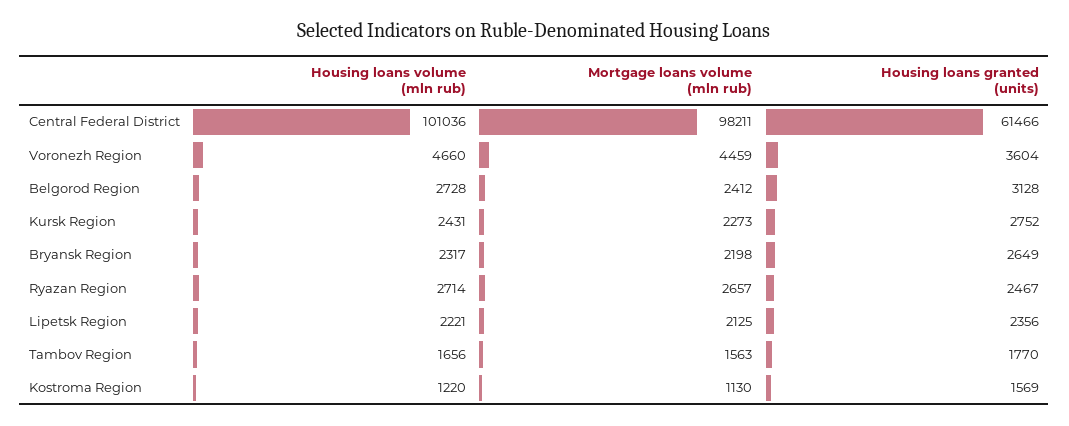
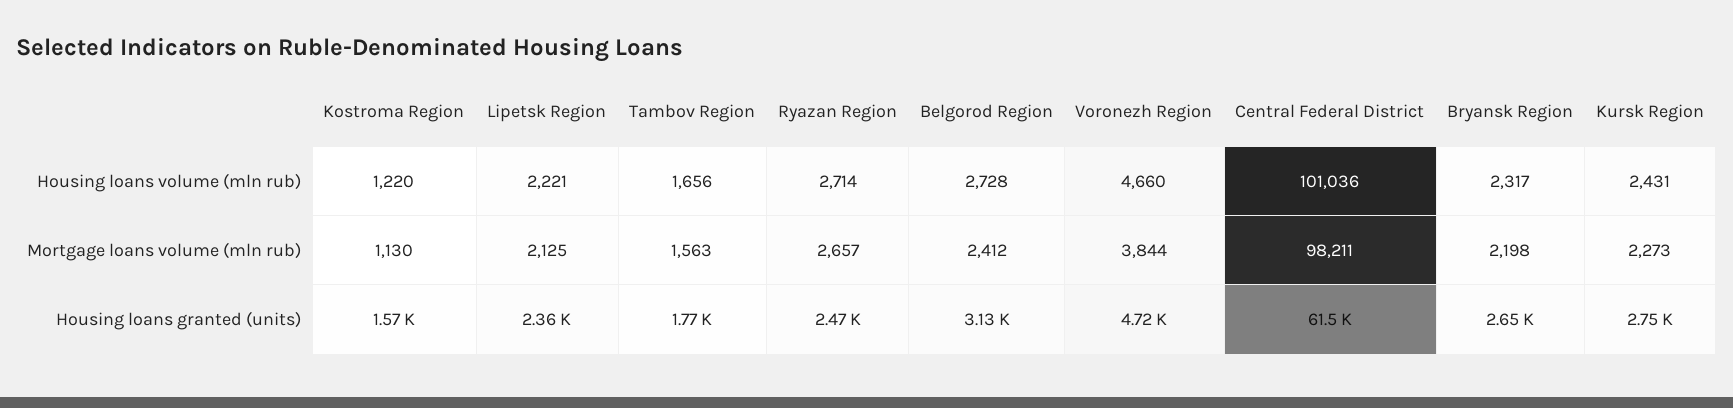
Mortgage loans volume (mln rub), Voronezh Region: 4459 -> 3844
Housing loans granted (units), Voronezh Region: 3604 -> 4720

